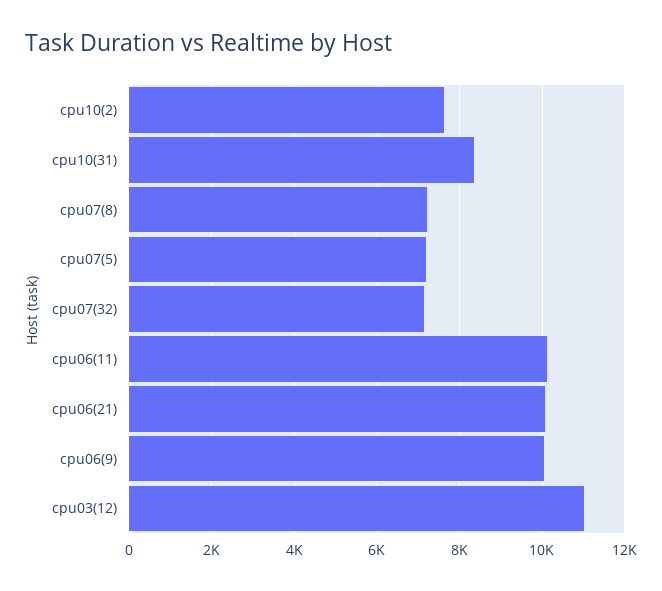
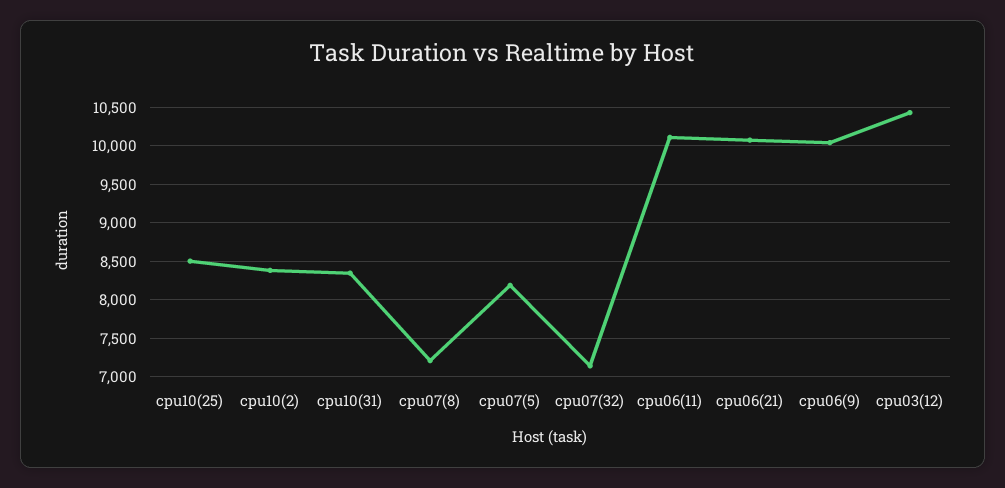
cpu10(2): 7600 -> 8400
cpu07(5): 7200 -> 8200
cpu03(12): 11000 -> 10400
cpu10(25): none -> 8500

